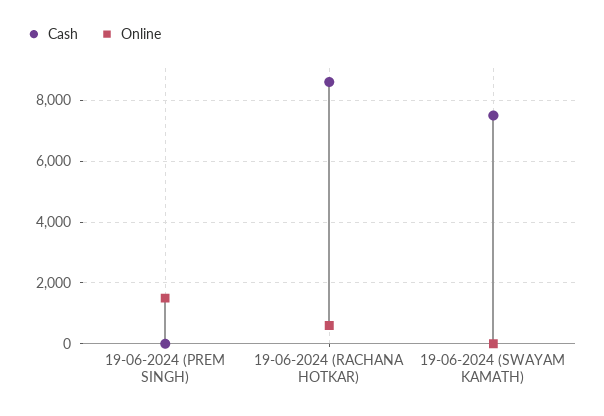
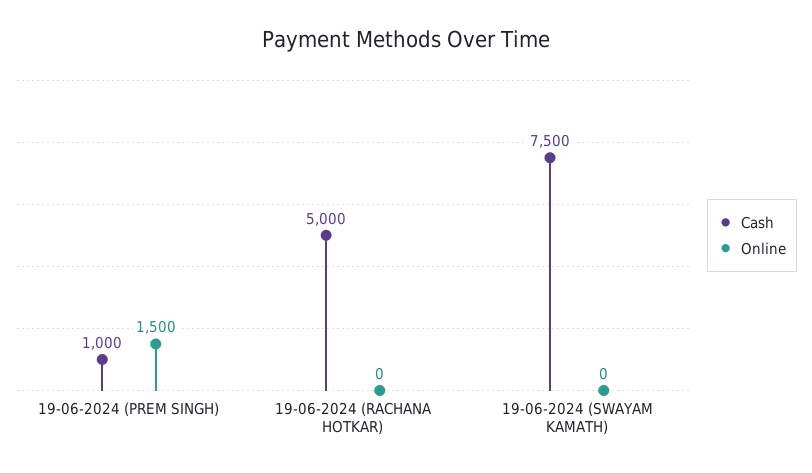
Cash, 19-06-2024 (PREM SINGH): 0 -> 1000
Cash, 19-06-2024 (RACHANA HOTKAR): 8600 -> 5000
Online, 19-06-2024 (RACHANA HOTKAR): 600 -> 0

